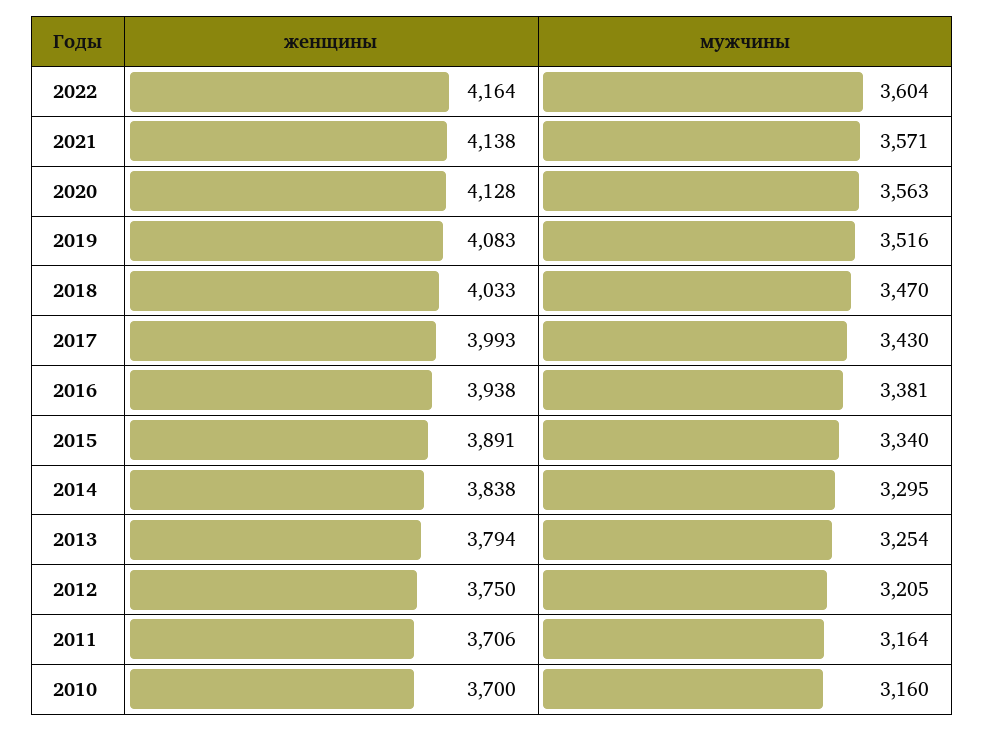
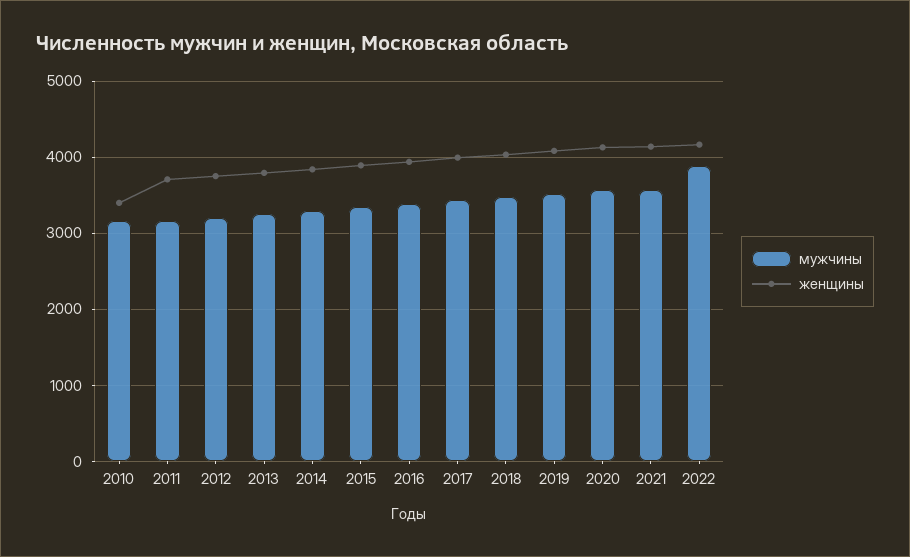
мужчины, 2022: 3604 -> 3900
женщины, 2010: 3700 -> 3400

